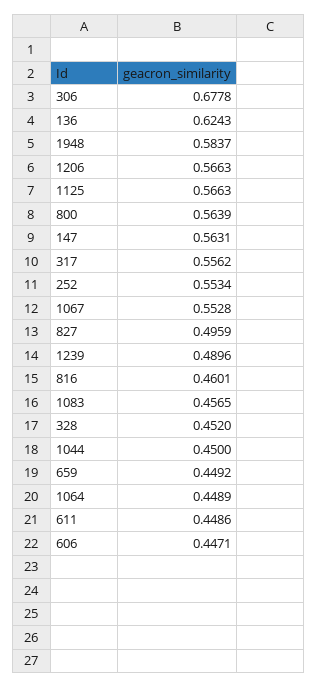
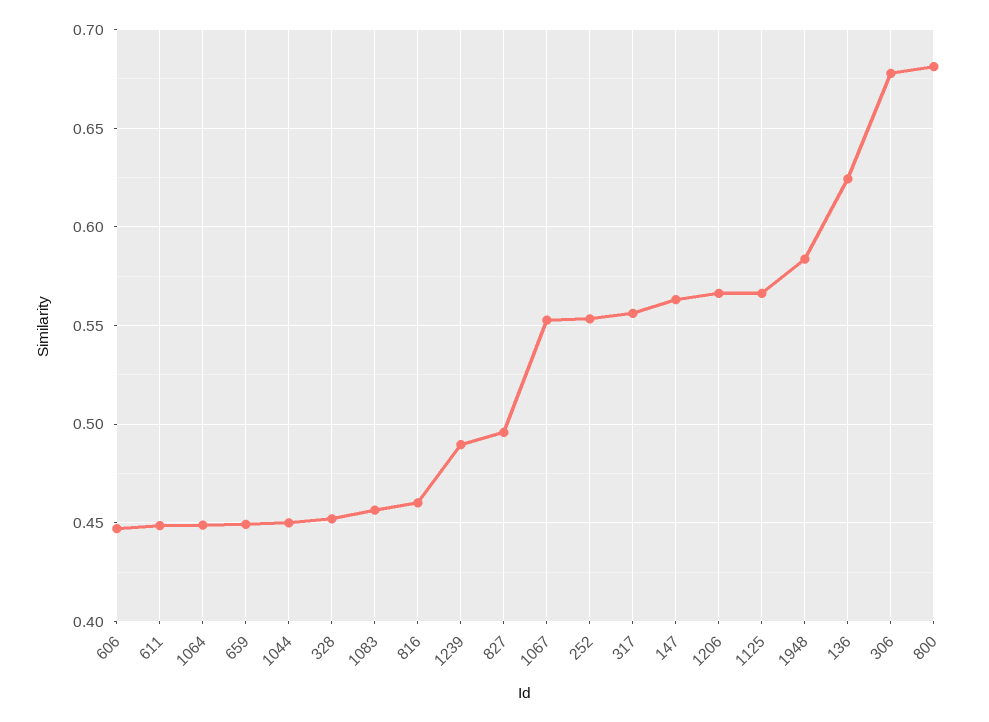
800: 0.5639 -> 0.68

